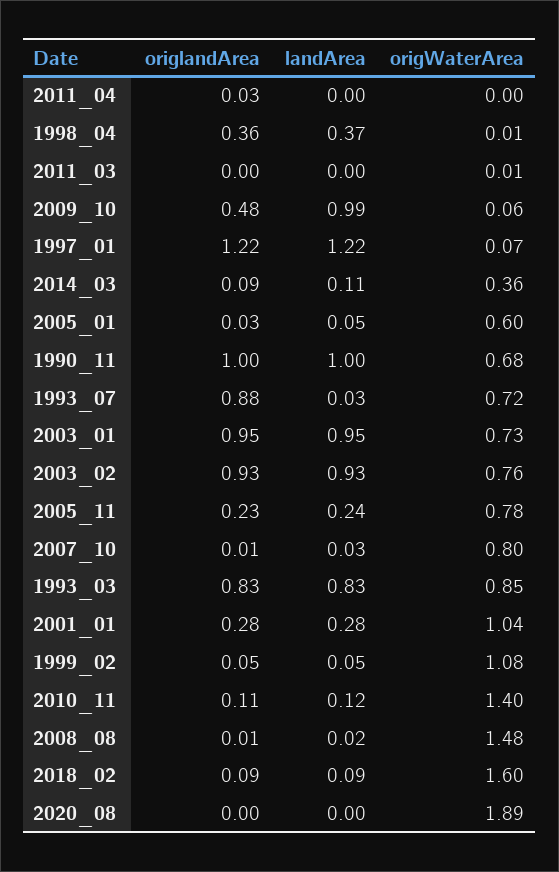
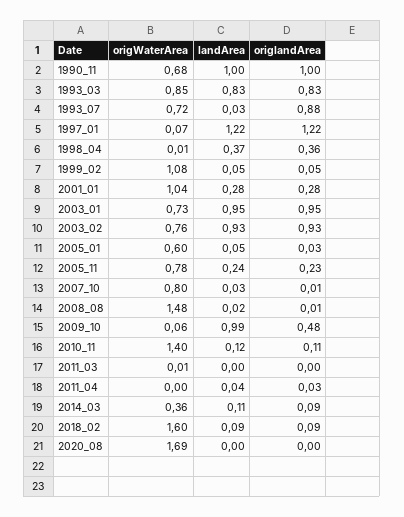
landArea, 2011_04: 0 -> 0.04
origWaterArea, 2020_08: 1.89 -> 1.69

